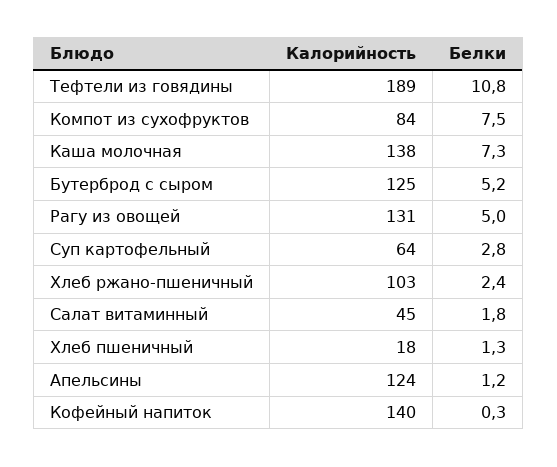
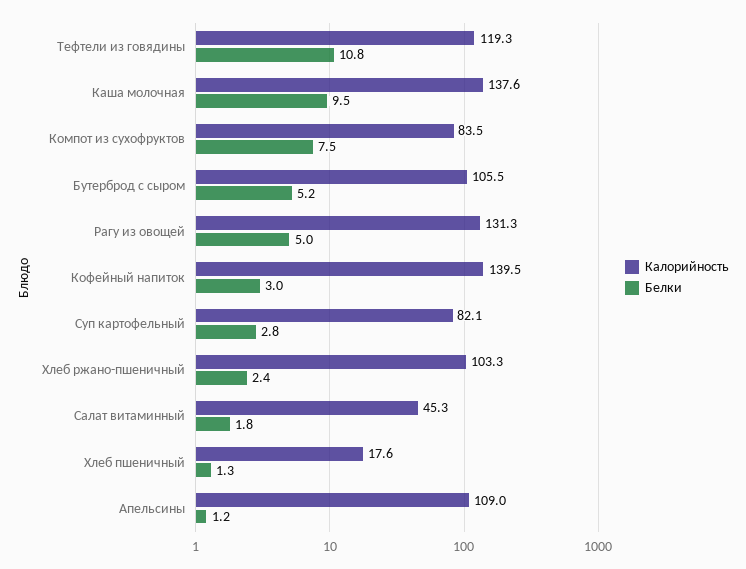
Калорийность, Тефтели из говядины: 189 -> 119.3
Белки, Каша молочная: 7.3 -> 9.5
Калорийность, Бутерброд с сыром: 125 -> 105.5
Калорийность, Суп картофельный: 64 -> 82.1
Калорийность, Апельсины: 124 -> 109
Белки, Кофейный напиток: 0.3 -> 3

